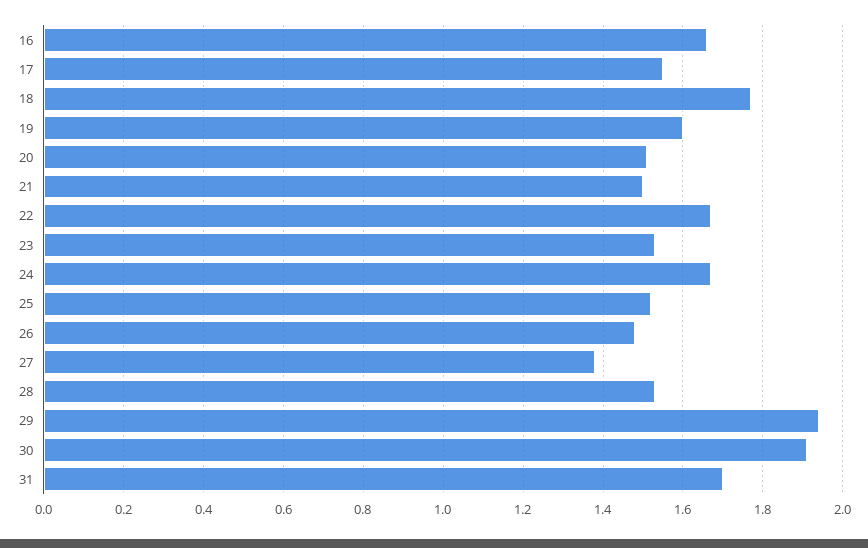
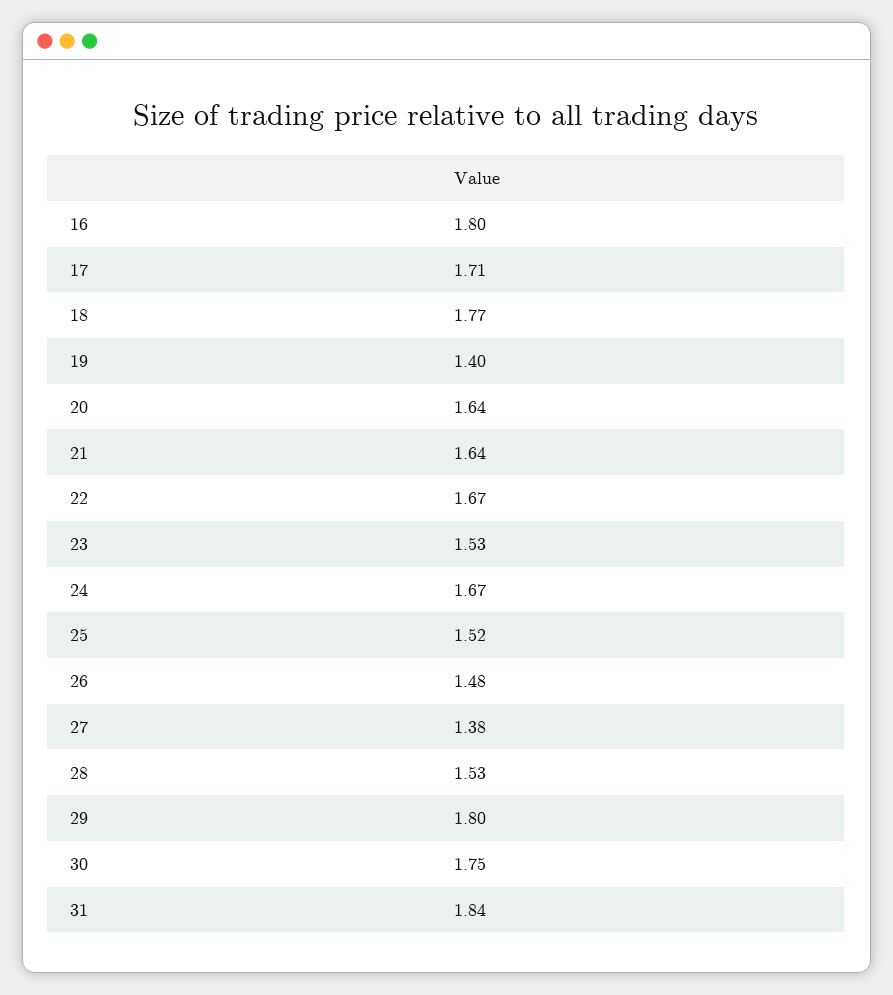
16: 1.65 -> 1.8
17: 1.55 -> 1.71
19: 1.6 -> 1.4
20: 1.5 -> 1.64
21: 1.5 -> 1.64
29: 1.95 -> 1.8
30: 1.9 -> 1.75
31: 1.7 -> 1.84

